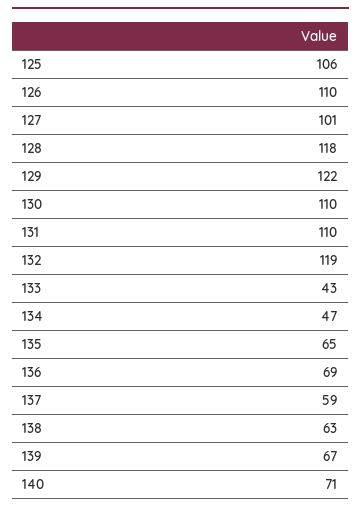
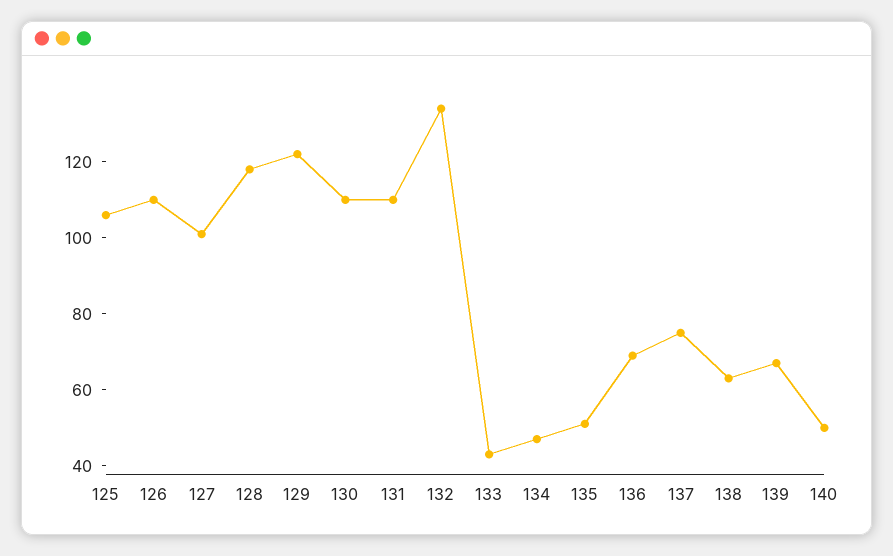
132: 119 -> 135
135: 65 -> 50
137: 59 -> 75
140: 71 -> 50

